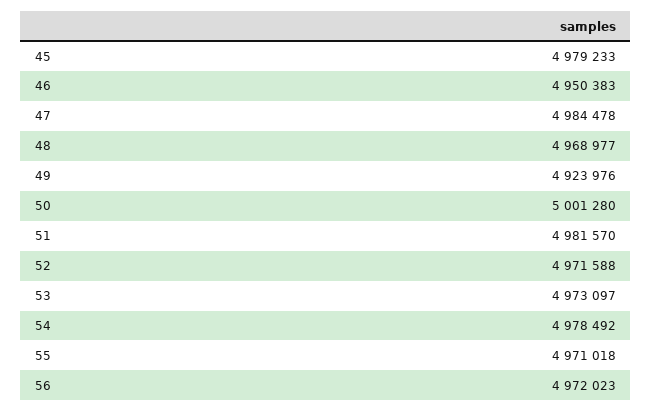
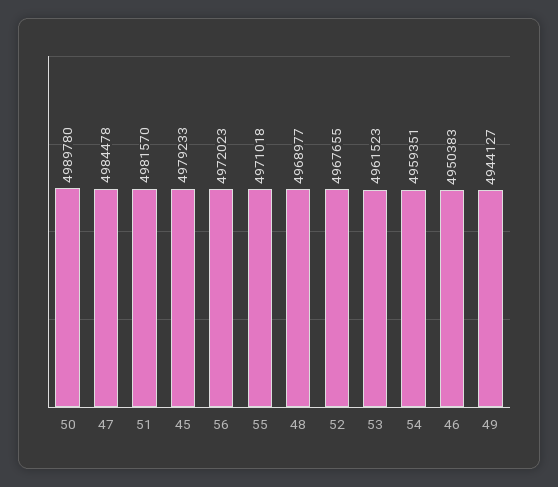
49: 4923976 -> 4944127
50: 5001280 -> 4989780
52: 4971588 -> 4967655
53: 4973097 -> 4961523
54: 4978492 -> 4959351

